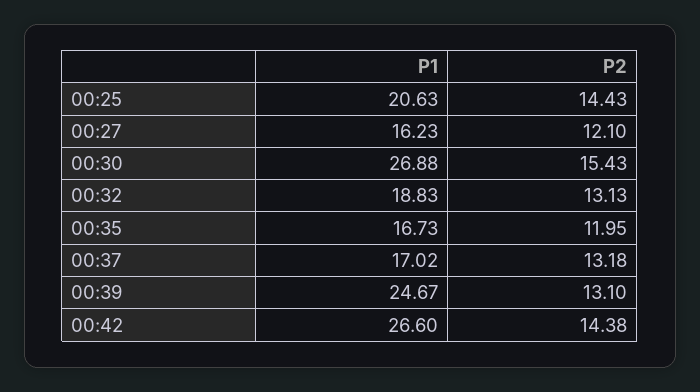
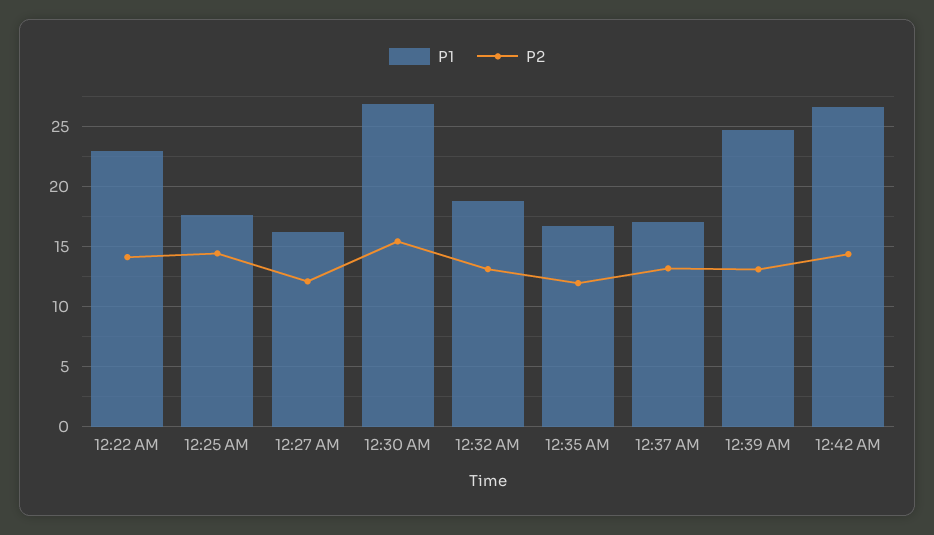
P1, 00:25: 20.63 -> 17.5
P1, 12:22 AM: none -> 23
P2, 12:22 AM: none -> 14

